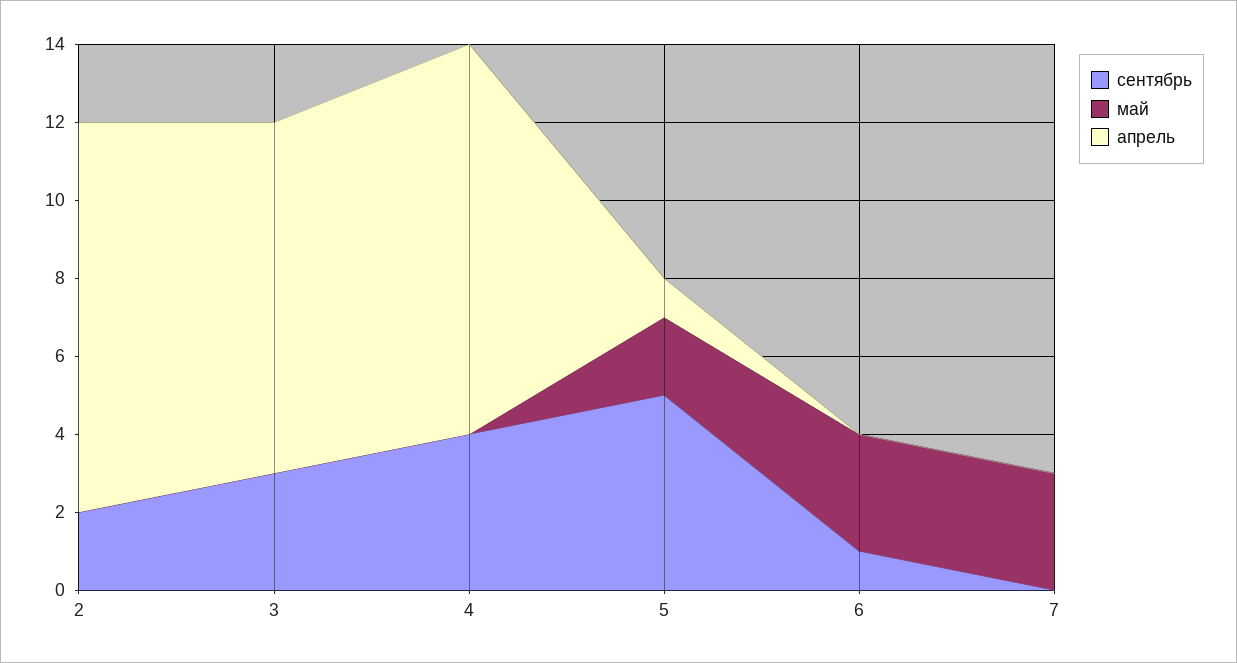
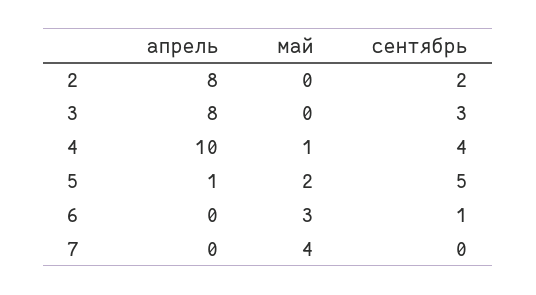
апрель, 2: 10 -> 8
апрель, 3: 9 -> 8
май, 4: 0 -> 1
май, 7: 3 -> 4

